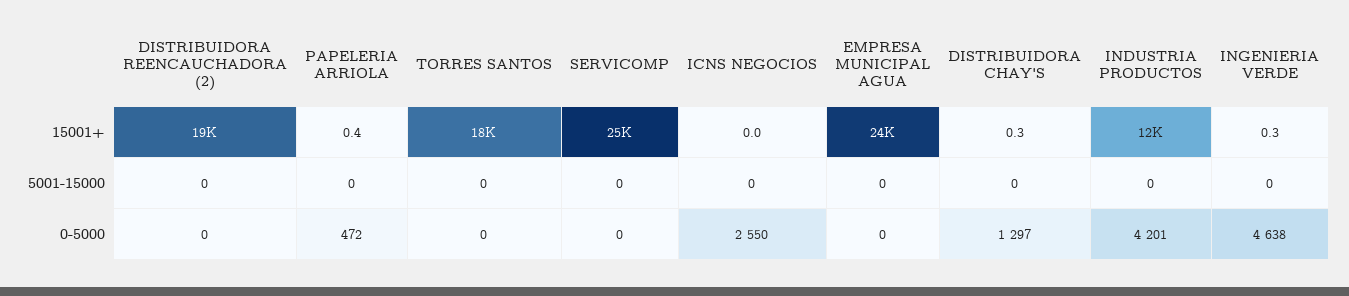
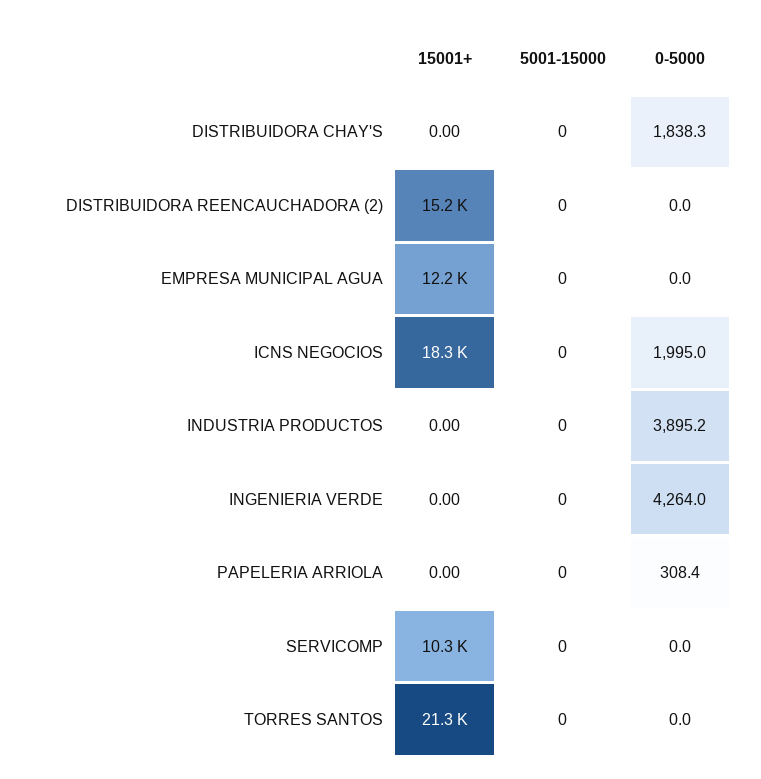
DISTRIBUIDORA REENCAUCHADORA (2), 15001+: 19000 -> 15200
PAPELERIA ARRIOLA, 15001+: 0.4 -> 0
TORRES SANTOS, 15001+: 18000 -> 21300
SERVICOMP, 15001+: 25000 -> 10300
ICNS NEGOCIOS, 15001+: 0 -> 18300
EMPRESA MUNICIPAL AGUA, 15001+: 24000 -> 12200
DISTRIBUIDORA CHAY'S, 15001+: 0.3 -> 0
INDUSTRIA PRODUCTOS, 15001+: 12000 -> 0
INGENIERIA VERDE, 15001+: 0.3 -> 0
PAPELERIA ARRIOLA, 0-5000: 472 -> 308.4
ICNS NEGOCIOS, 0-5000: 2550 -> 1995
DISTRIBUIDORA CHAY'S, 0-5000: 1297 -> 1838.3
INDUSTRIA PRODUCTOS, 0-5000: 4201 -> 3895.2
INGENIERIA VERDE, 0-5000: 4638 -> 4264

